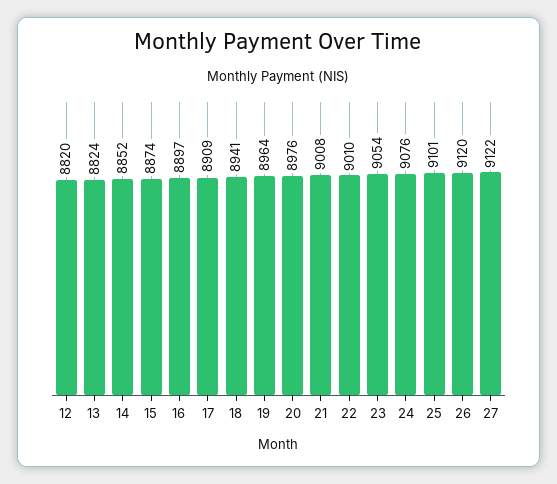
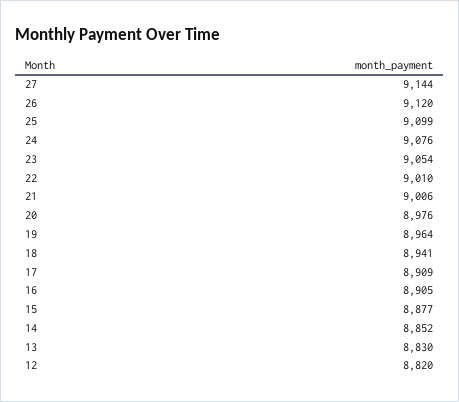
13: 8824 -> 8830
15: 8874 -> 8877
16: 8897 -> 8905
21: 9008 -> 9006
25: 9101 -> 9099
27: 9122 -> 9144

